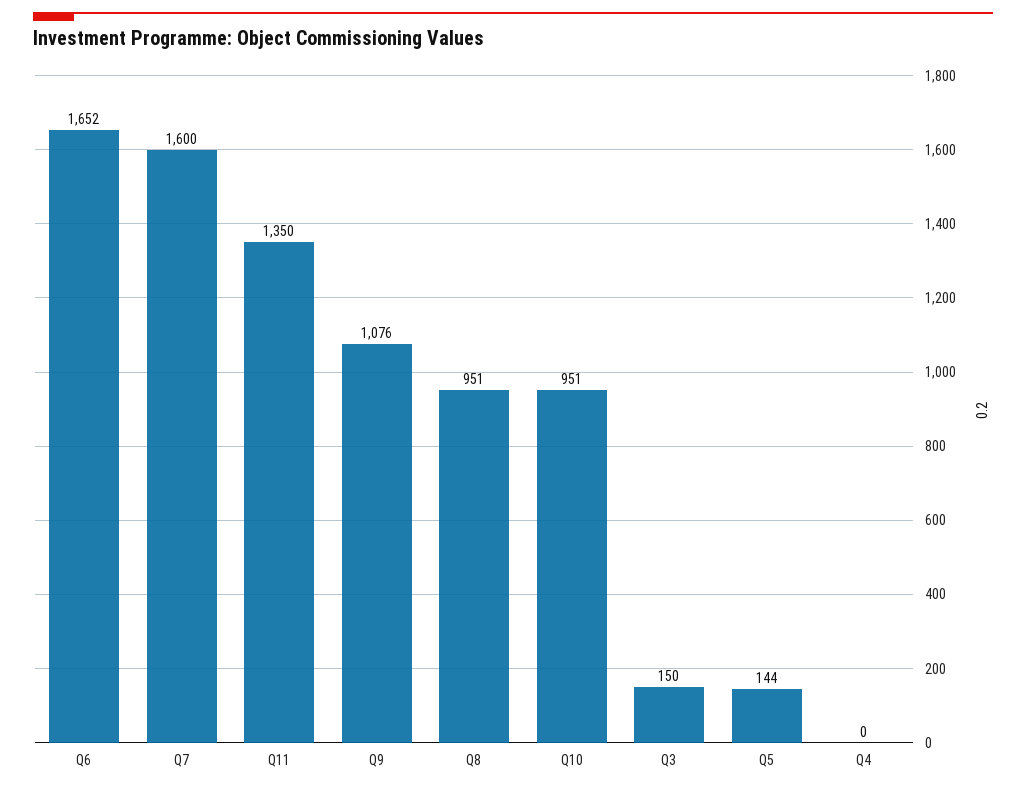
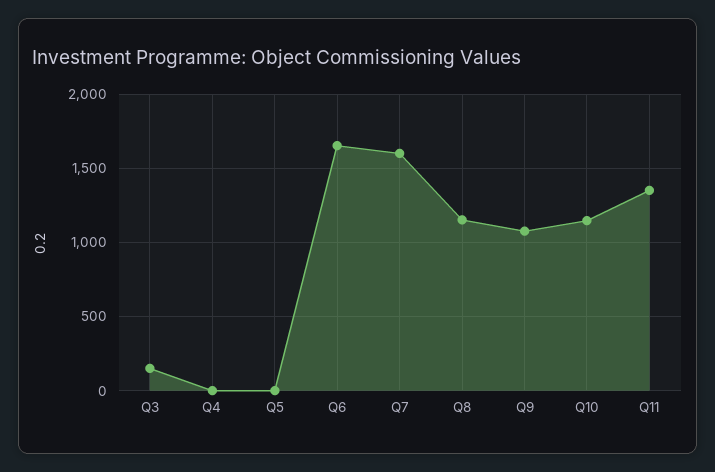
Q8: 951 -> 1150
Q10: 951 -> 1150
Q5: 144 -> 0

